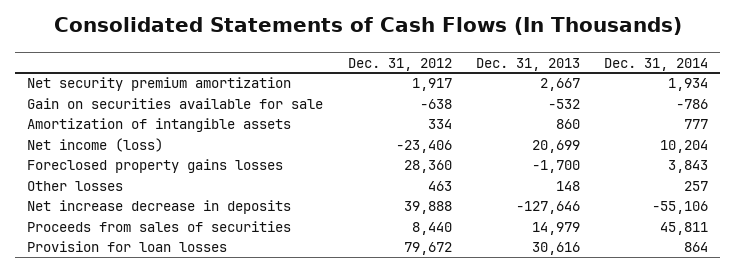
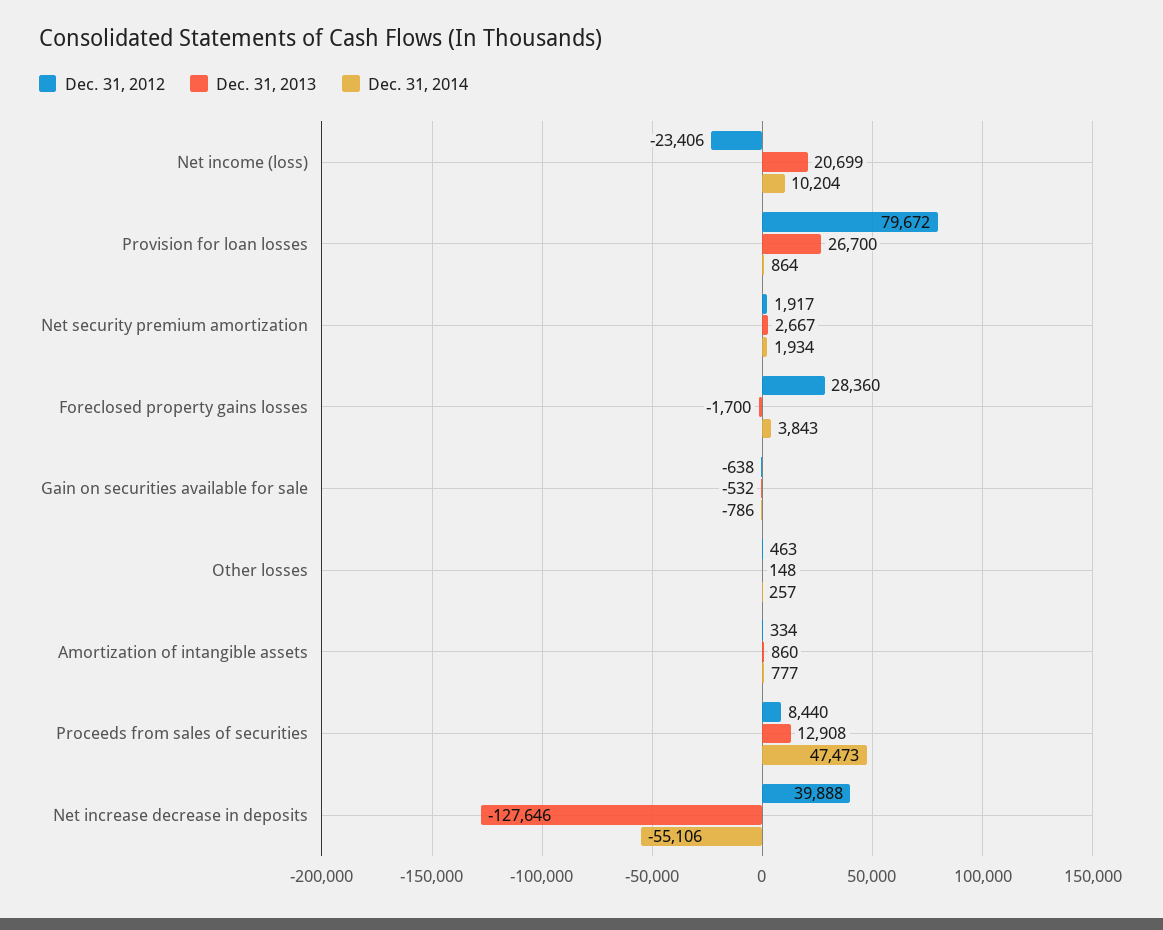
Dec. 31, 2013, Proceeds from sales of securities: 14979 -> 12908
Dec. 31, 2014, Proceeds from sales of securities: 45811 -> 47473
Dec. 31, 2013, Provision for loan losses: 30616 -> 26700

